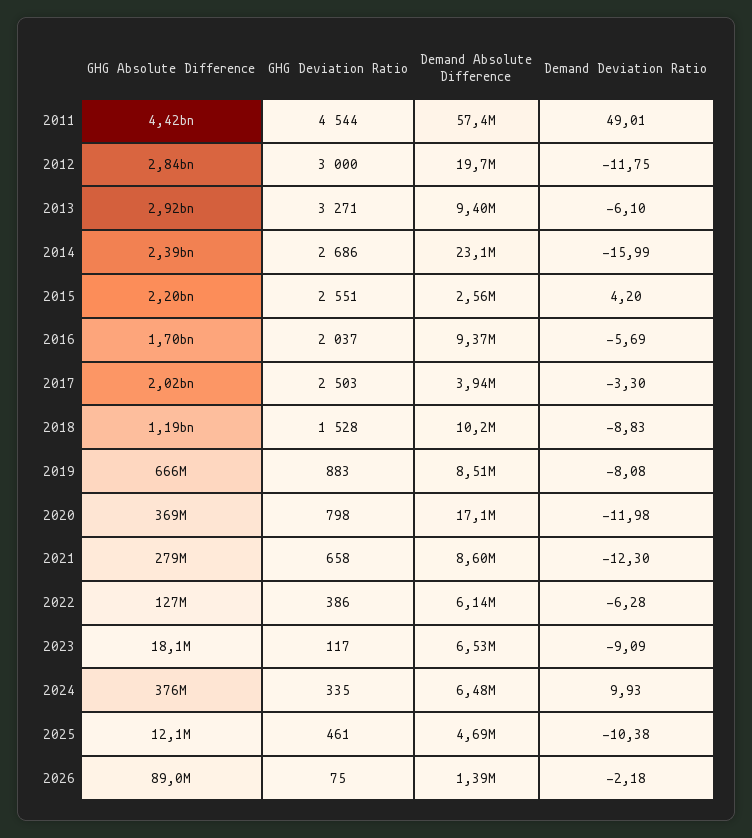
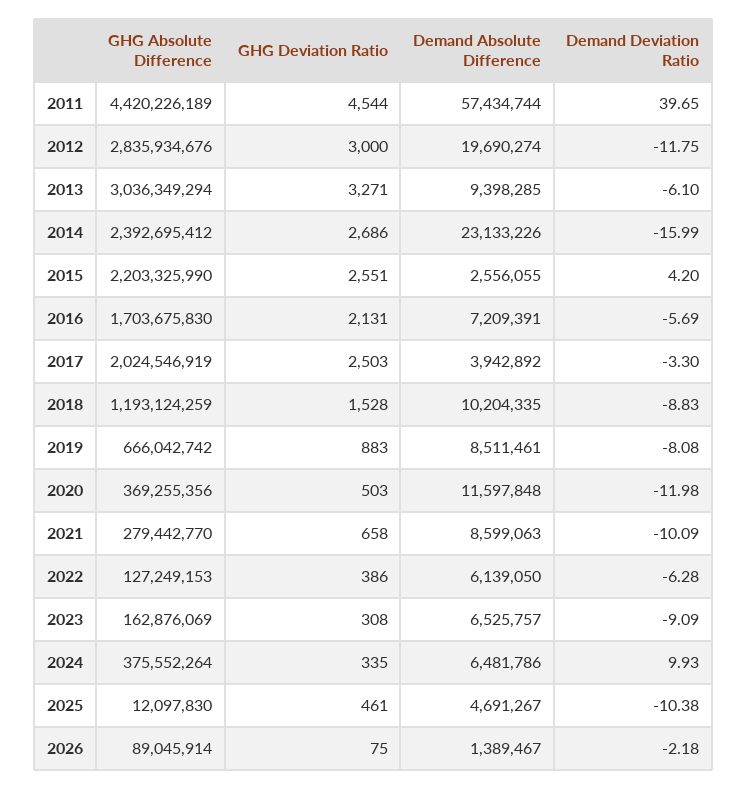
Demand Deviation Ratio, 2011: 49.01 -> 39.65
GHG Absolute Difference, 2013: 2920000000 -> 3036349294
GHG Deviation Ratio, 2016: 2037 -> 2131
Demand Absolute Difference, 2016: 9370000 -> 7209391
GHG Deviation Ratio, 2020: 798 -> 503
Demand Absolute Difference, 2020: 17100000 -> 11597848
Demand Deviation Ratio, 2021: -12.3 -> -10.09
GHG Absolute Difference, 2023: 18100000 -> 162876069
GHG Deviation Ratio, 2023: 117 -> 308

